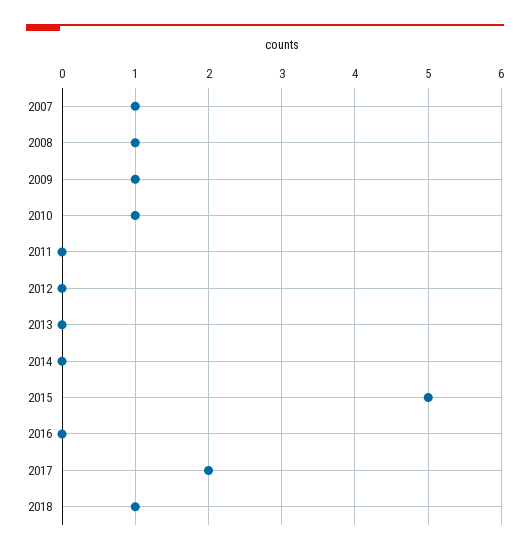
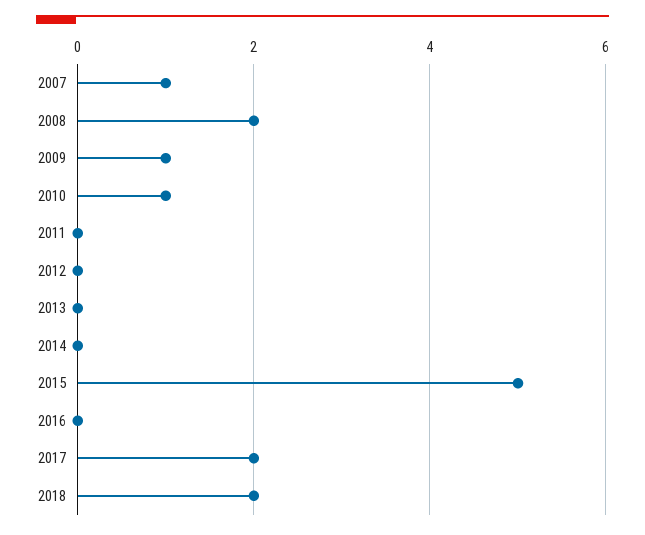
2008: 1 -> 2
2018: 1 -> 2

